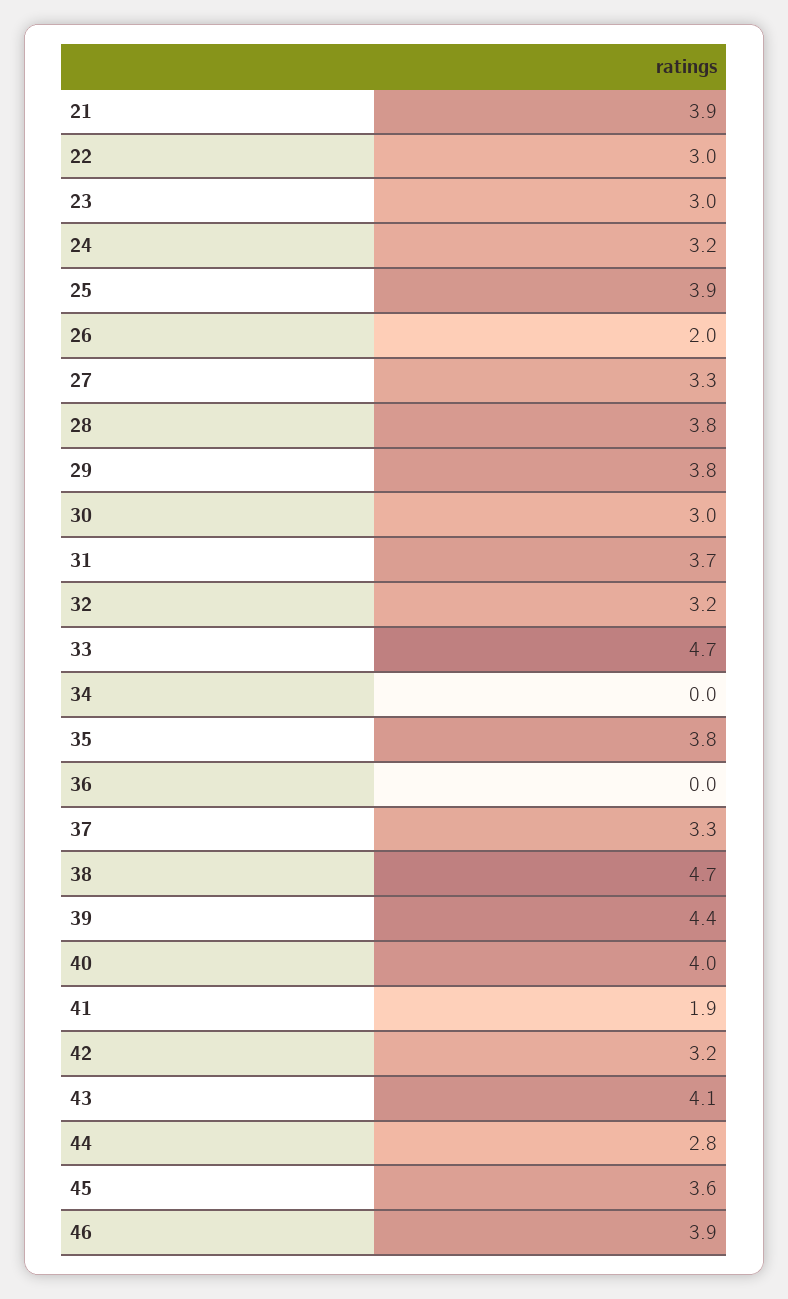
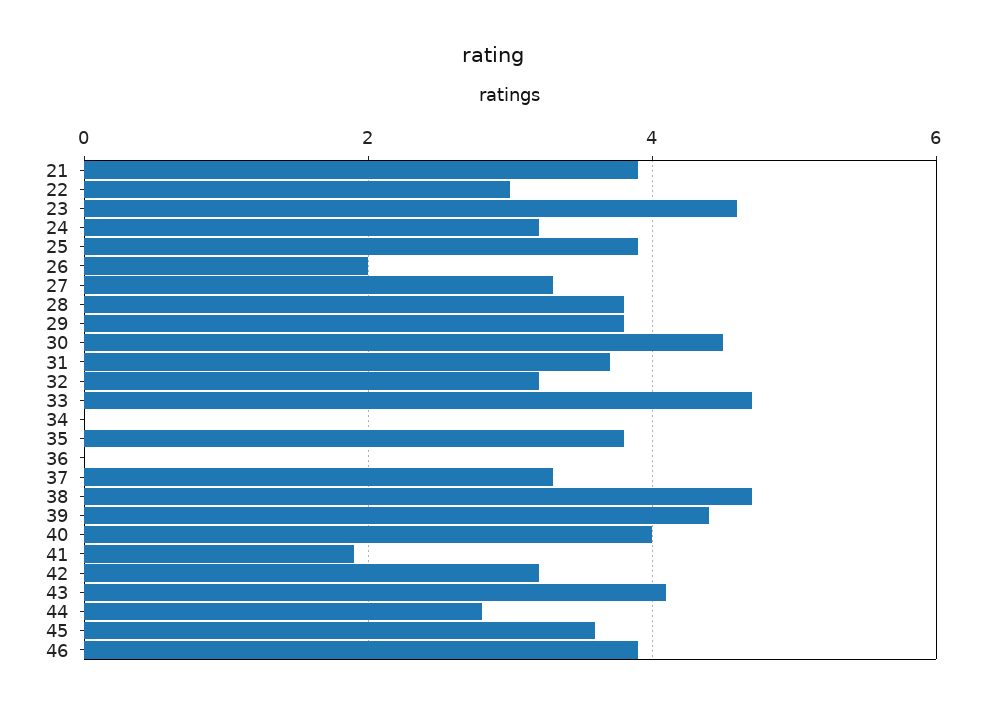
23: 3 -> 4.5
30: 3 -> 4.5

